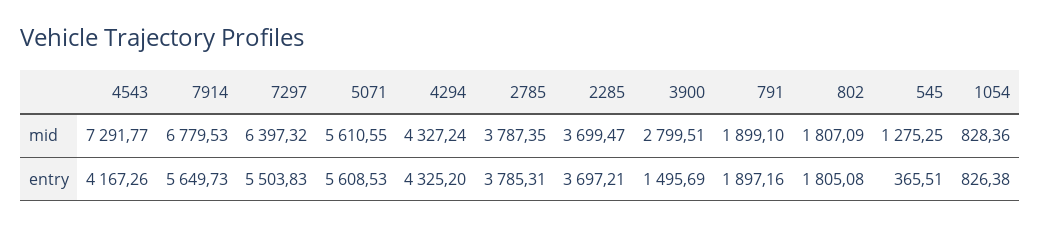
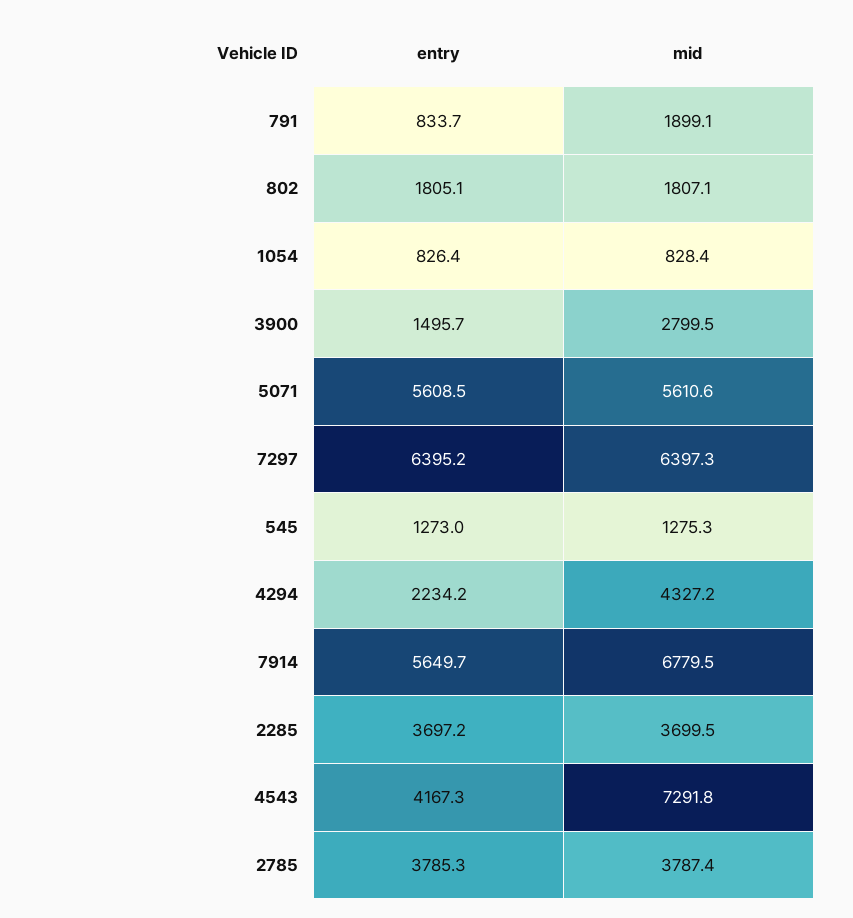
7297, entry: 5503.83 -> 6395.2
4294, entry: 4325.2 -> 2234.2
791, entry: 1897.16 -> 833.7
545, entry: 365.51 -> 1273

